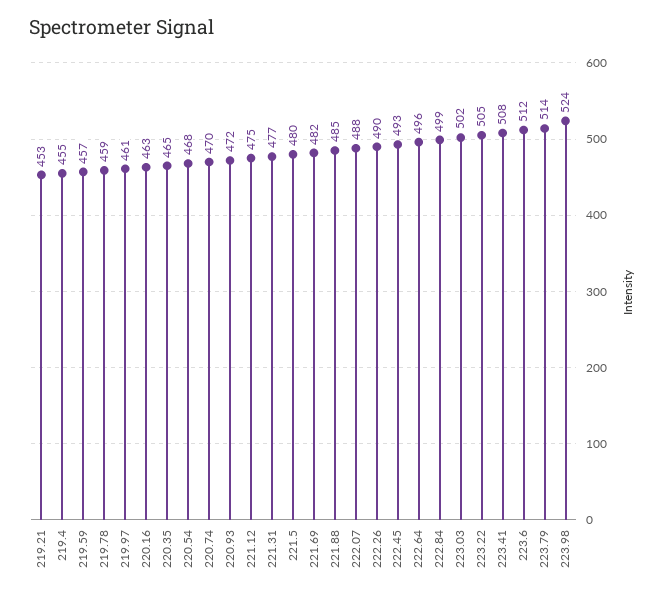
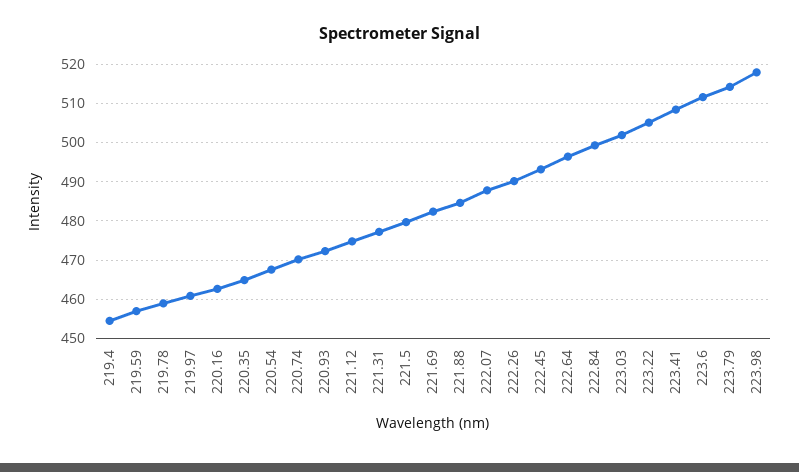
219.21: 453 -> none
223.98: 524 -> 518

